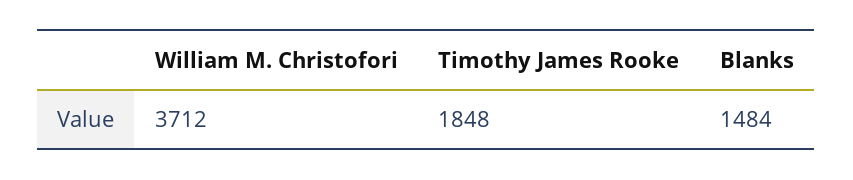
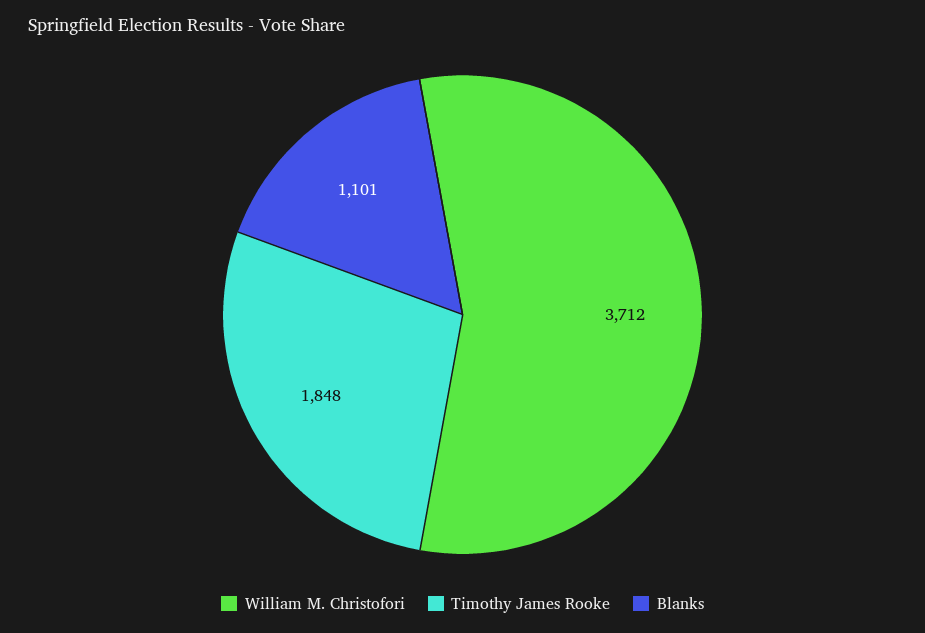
Blanks: 1484 -> 1101

